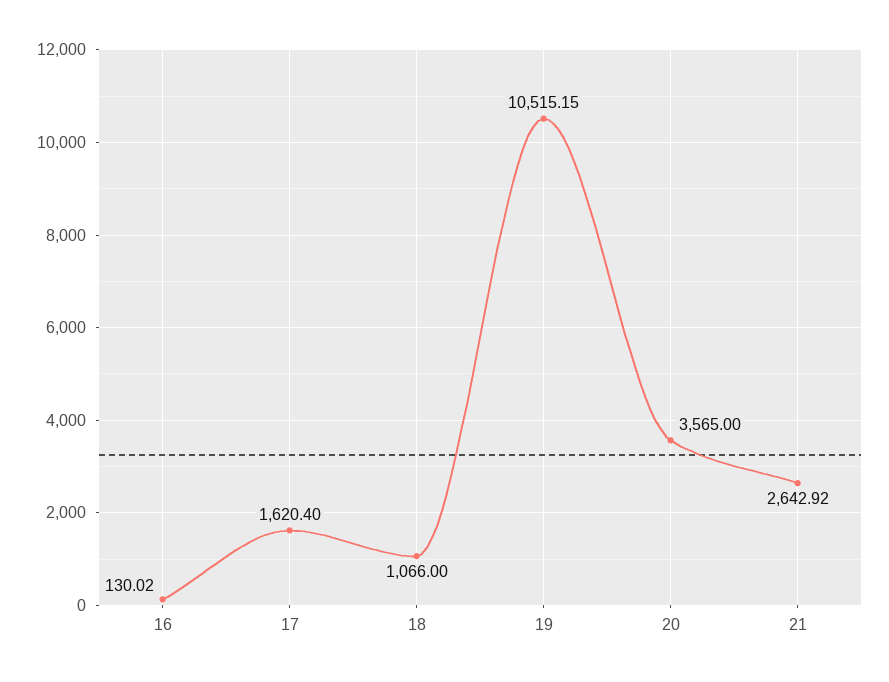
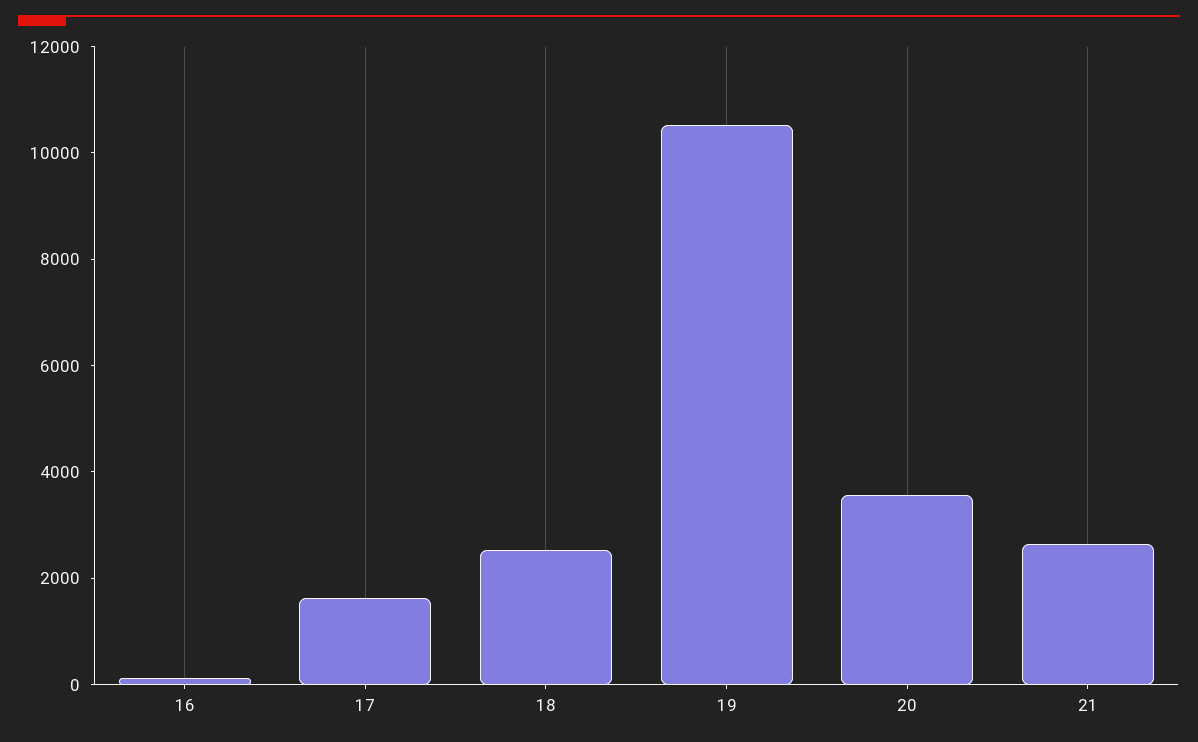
18: 1066 -> 2500

